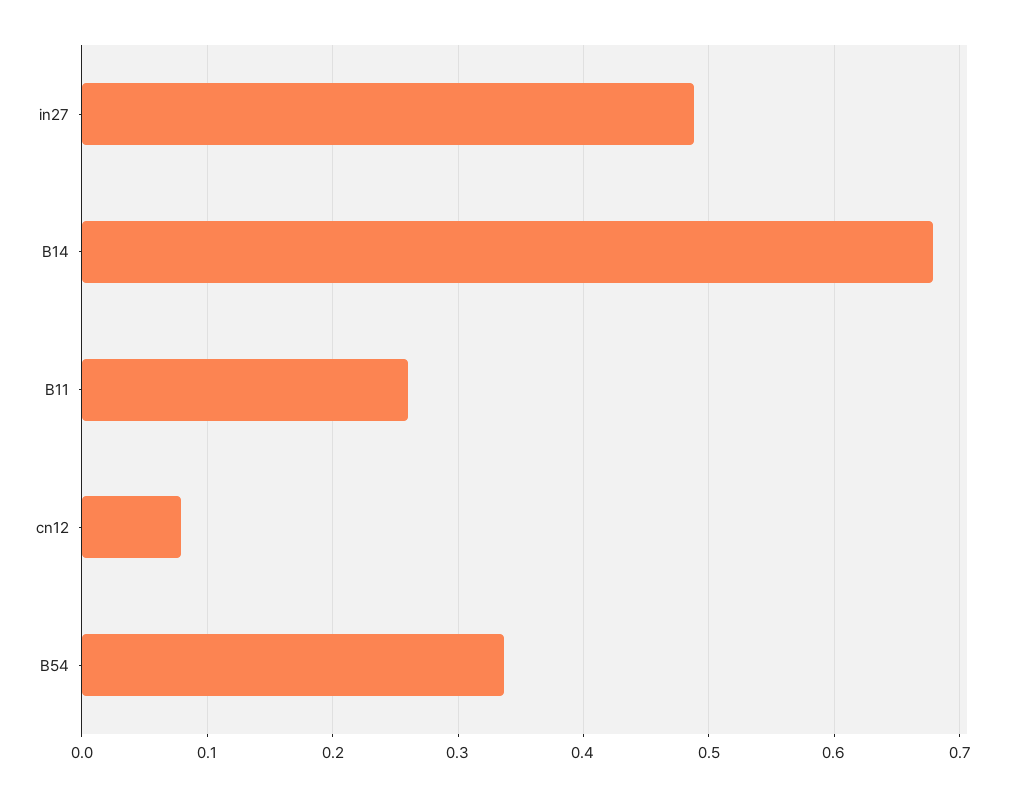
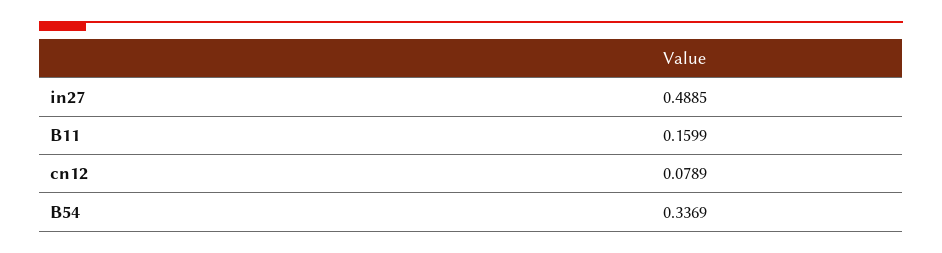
B14: 0.68 -> none
B11: 0.26 -> 0.1599

